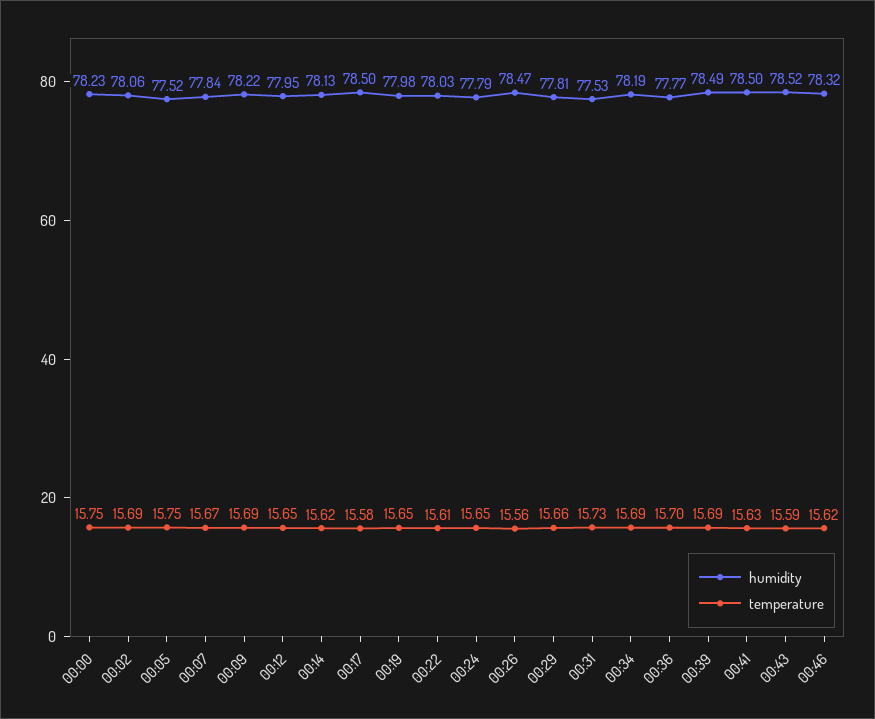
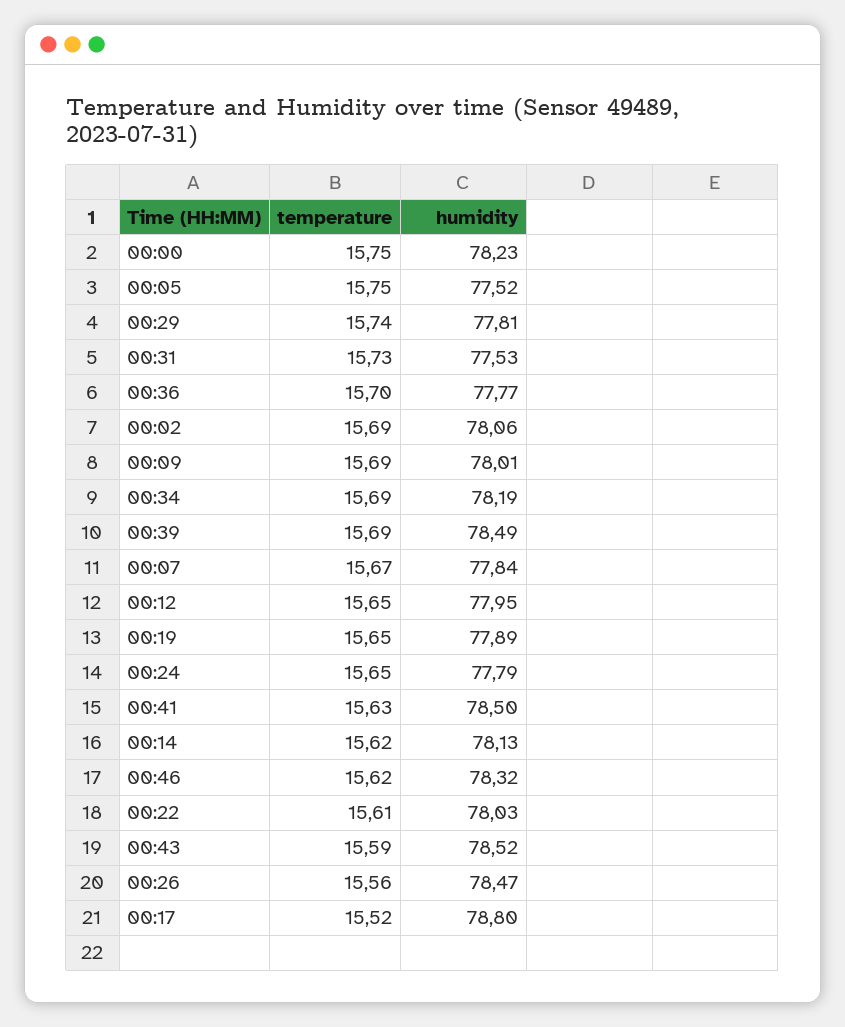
humidity, 00:09: 78.22 -> 78.01
humidity, 00:17: 78.5 -> 78.8
temperature, 00:17: 15.58 -> 15.52
humidity, 00:19: 77.98 -> 77.89
temperature, 00:29: 15.66 -> 15.74

